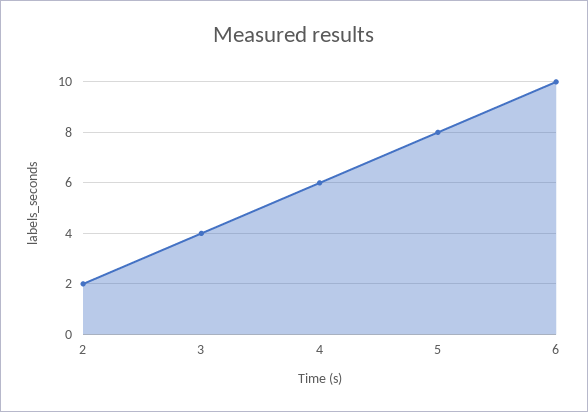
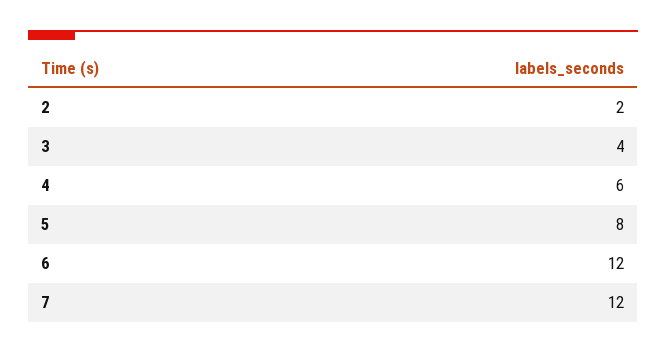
6: 10 -> 12
7: none -> 12

